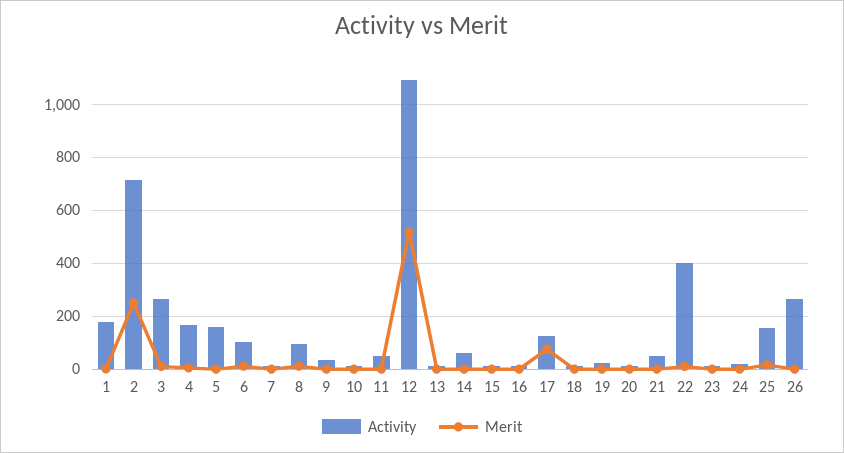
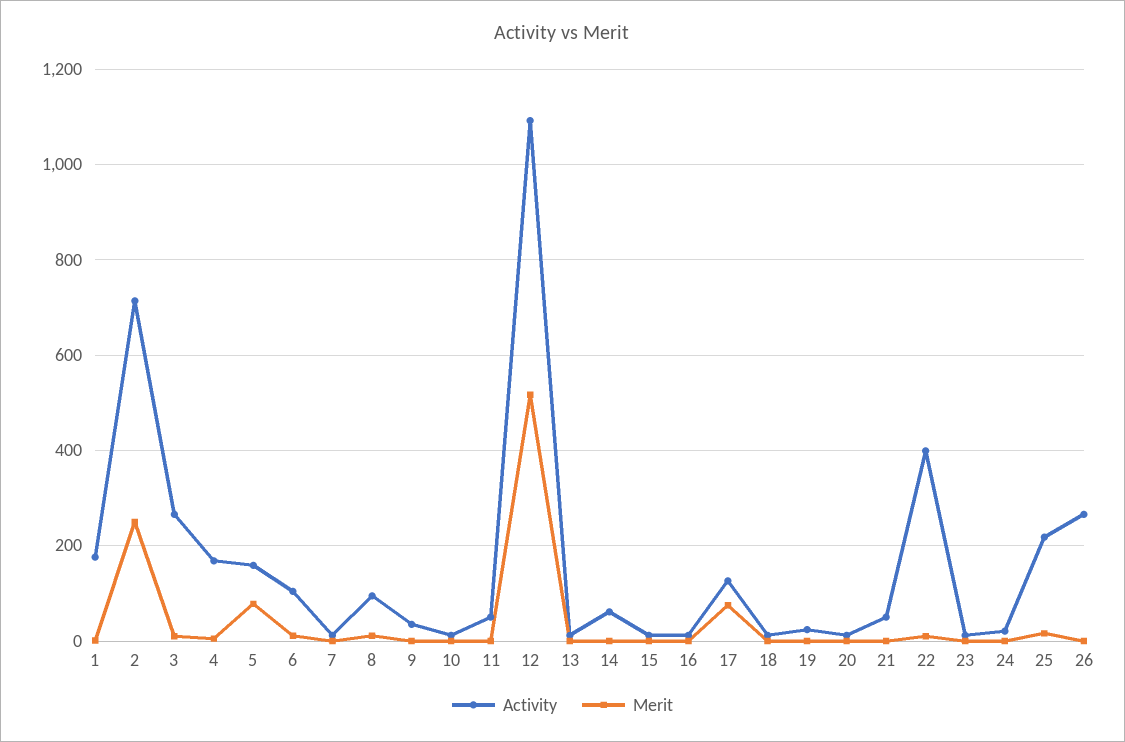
Merit, 5: 0 -> 80
Activity, 25: 150 -> 220

